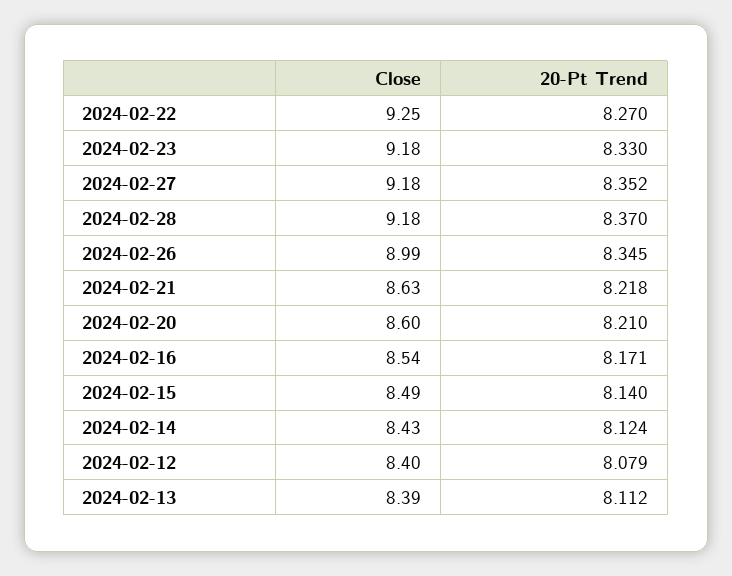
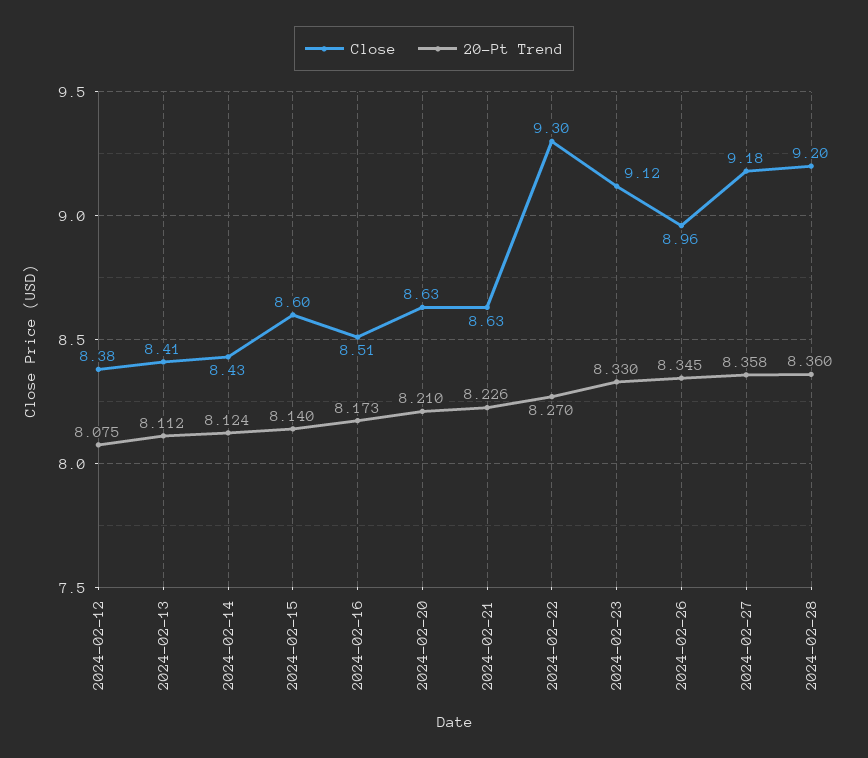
Close, 2024-02-22: 9.25 -> 9.3
Close, 2024-02-23: 9.18 -> 9.12
20-Pt Trend, 2024-02-27: 8.352 -> 8.358
Close, 2024-02-28: 9.18 -> 9.2
20-Pt Trend, 2024-02-28: 8.37 -> 8.36
Close, 2024-02-26: 8.99 -> 8.96
20-Pt Trend, 2024-02-21: 8.218 -> 8.226
Close, 2024-02-20: 8.6 -> 8.63
Close, 2024-02-16: 8.54 -> 8.51
20-Pt Trend, 2024-02-16: 8.171 -> 8.173
Close, 2024-02-15: 8.49 -> 8.6
Close, 2024-02-12: 8.4 -> 8.38
20-Pt Trend, 2024-02-12: 8.079 -> 8.075
Close, 2024-02-13: 8.39 -> 8.41

